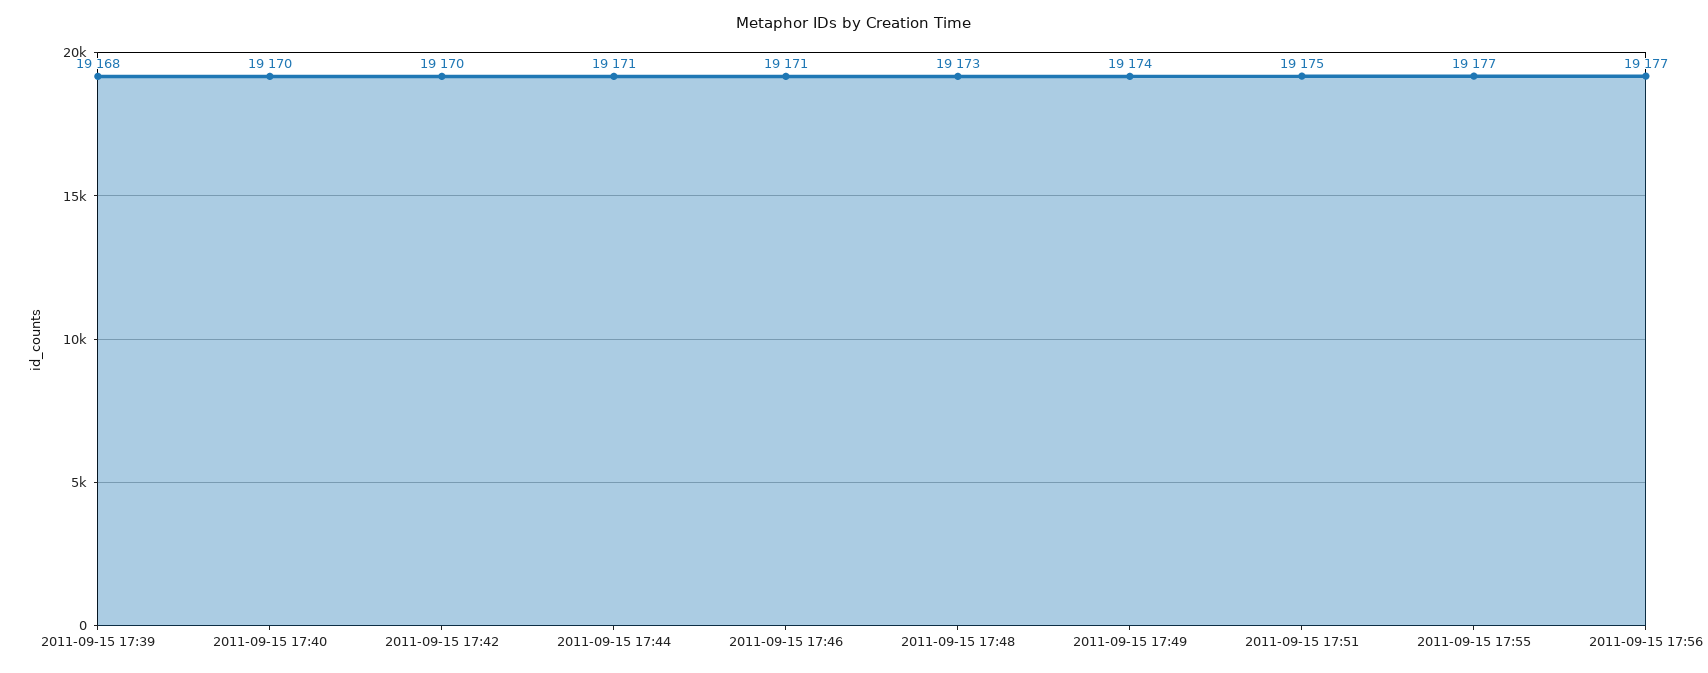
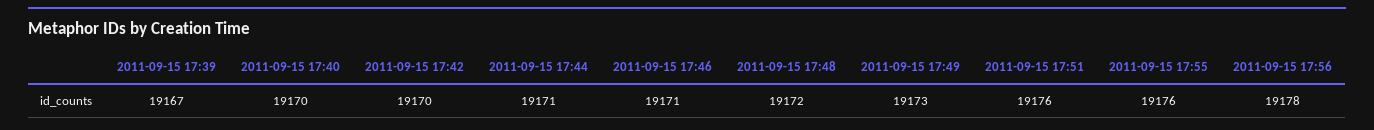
2011-09-15 17:39: 19168 -> 19167
2011-09-15 17:48: 19173 -> 19172
2011-09-15 17:49: 19174 -> 19173
2011-09-15 17:51: 19175 -> 19176
2011-09-15 17:55: 19177 -> 19176
2011-09-15 17:56: 19177 -> 19178

